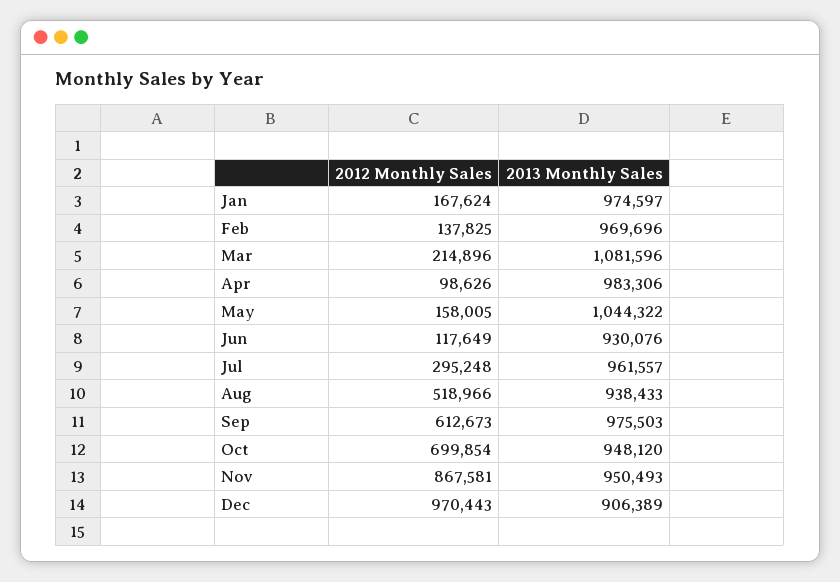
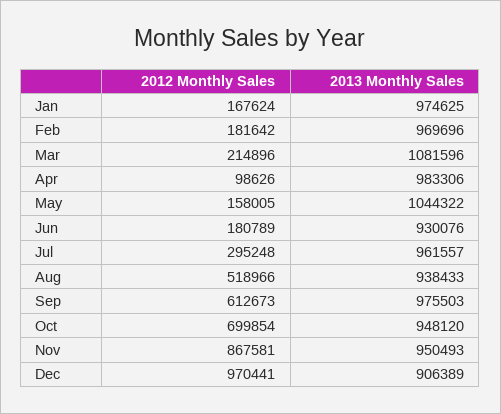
2013 Monthly Sales, Jan: 974597 -> 974625
2012 Monthly Sales, Feb: 137825 -> 181642
2012 Monthly Sales, Jun: 117649 -> 180789
2012 Monthly Sales, Dec: 970443 -> 970441

